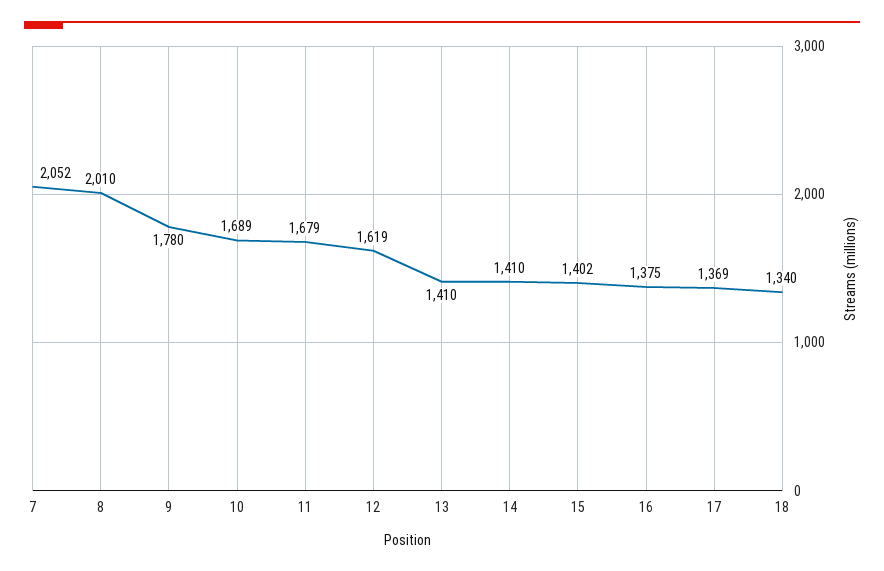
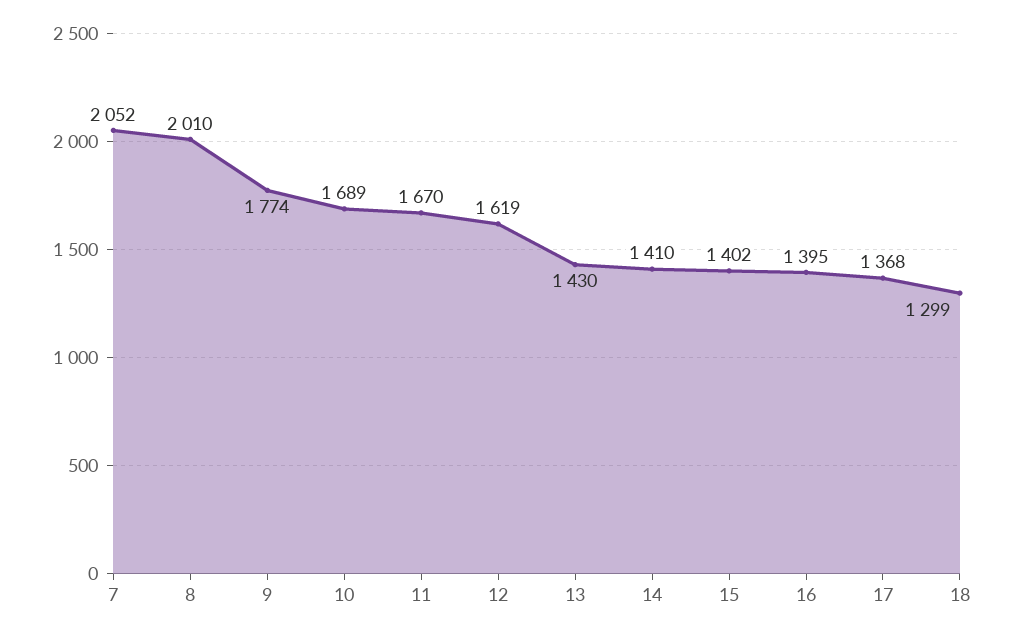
9: 1780 -> 1774
11: 1679 -> 1670
13: 1410 -> 1430
16: 1375 -> 1395
17: 1369 -> 1368
18: 1340 -> 1299

